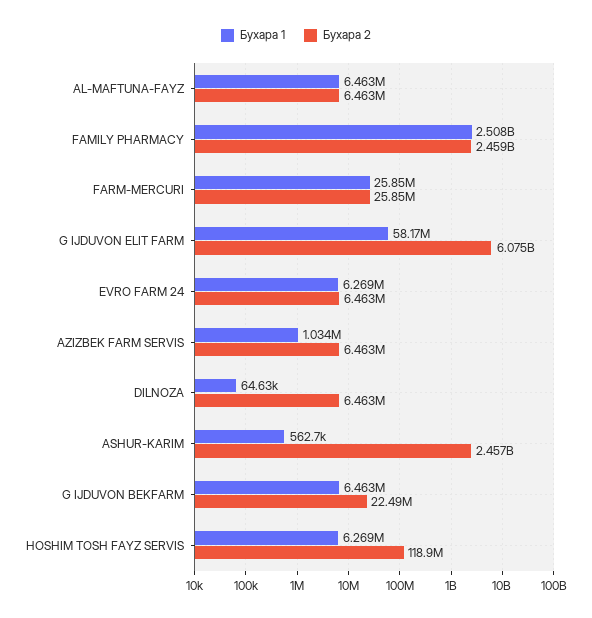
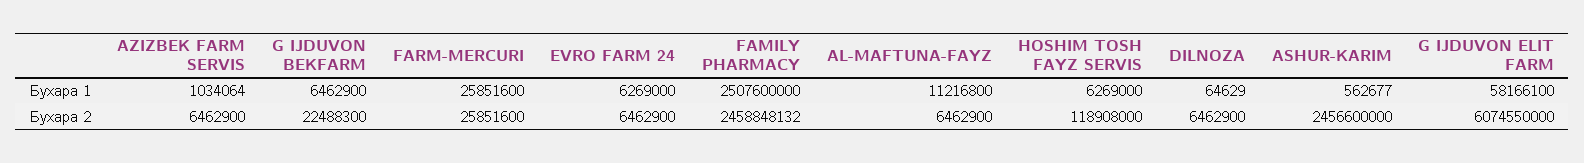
Бухара 1, AL-MAFTUNA-FAYZ: 6463000 -> 11216800

